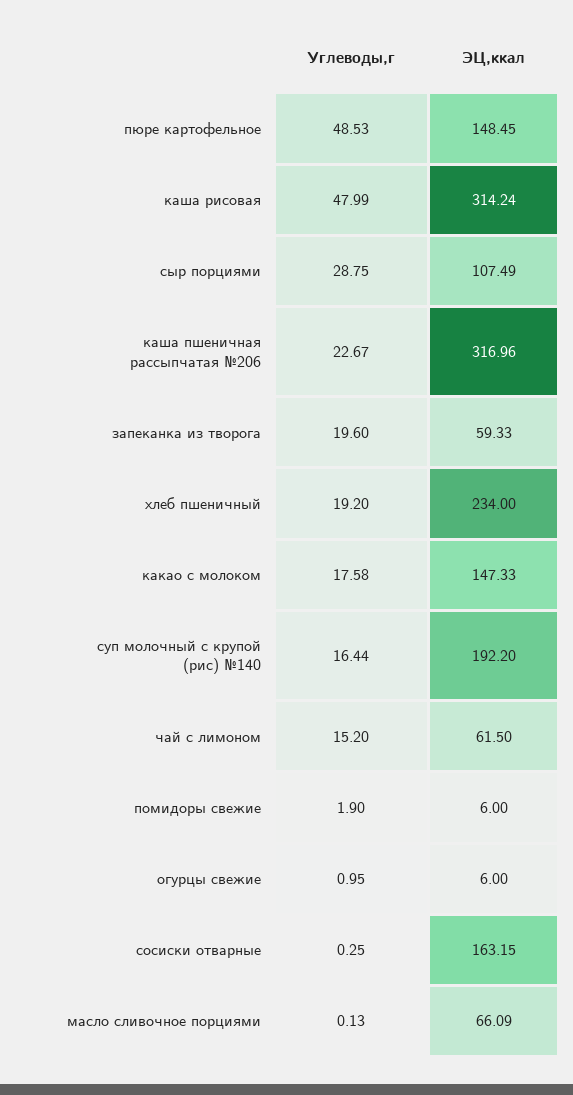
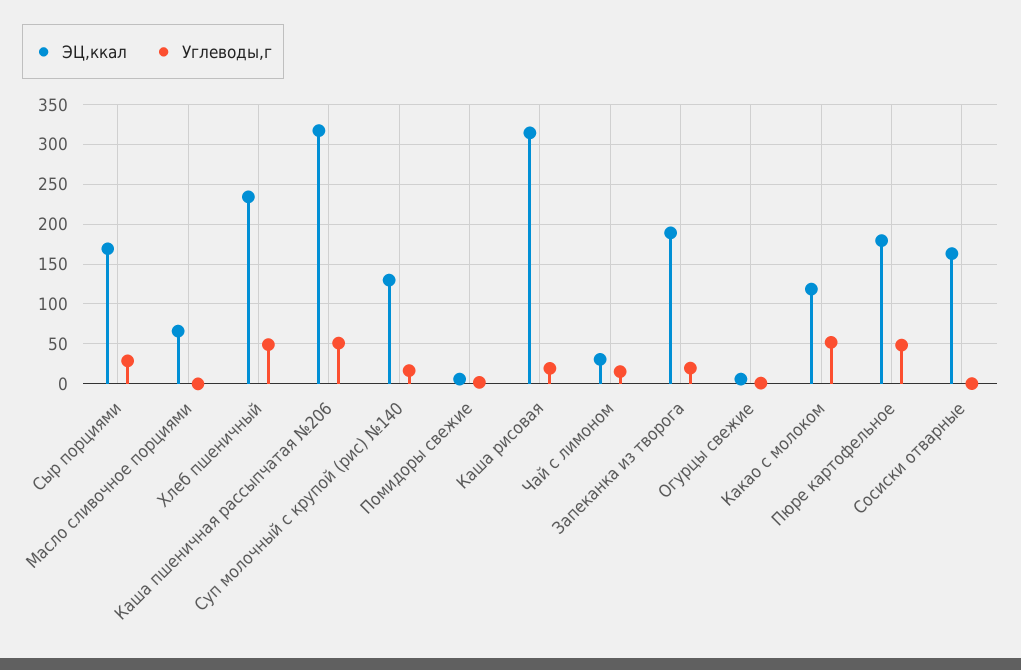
ЭЦ,ккал, пюре картофельное: 148.45 -> 180
Углеводы,г, каша рисовая: 47.99 -> 20
ЭЦ,ккал, сыр порциями: 107.49 -> 170
Углеводы,г, каша пшеничная рассыпчатая №206: 22.67 -> 50
ЭЦ,ккал, запеканка из творога: 59.33 -> 190
Углеводы,г, хлеб пшеничный: 19.2 -> 50
Углеводы,г, какао с молоком: 17.58 -> 50
ЭЦ,ккал, какао с молоком: 147.33 -> 120
ЭЦ,ккал, суп молочный с крупой (рис) №140: 192.2 -> 130
ЭЦ,ккал, чай с лимоном: 61.5 -> 30

